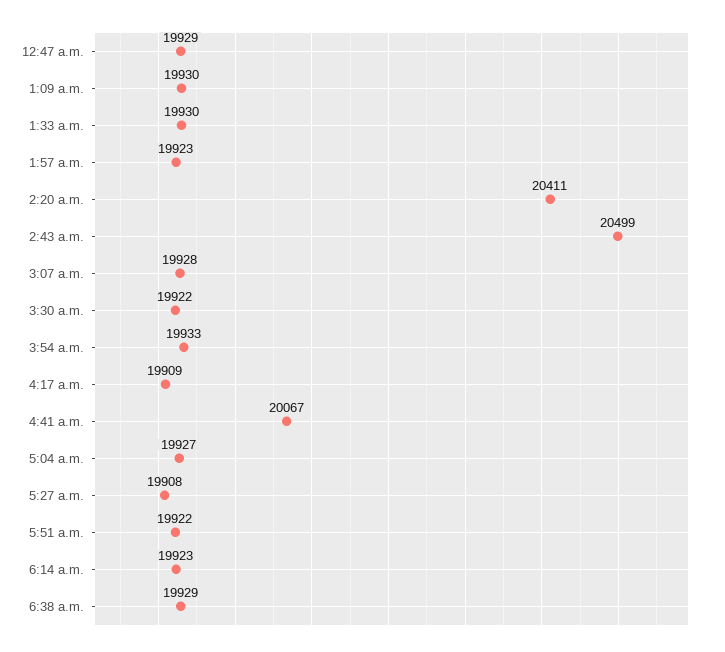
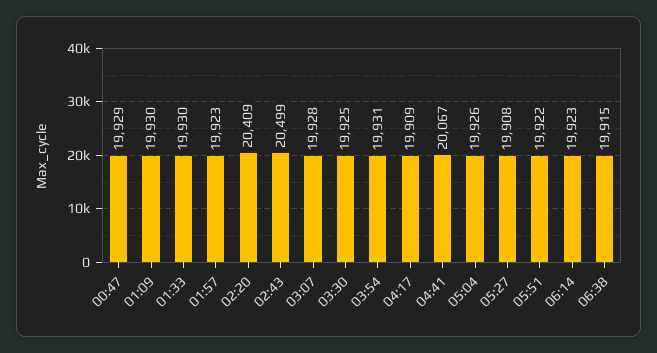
2:20 a.m.: 20411 -> 20409
3:30 a.m.: 19922 -> 19925
3:54 a.m.: 19933 -> 19931
5:04 a.m.: 19927 -> 19926
6:38 a.m.: 19929 -> 19915

